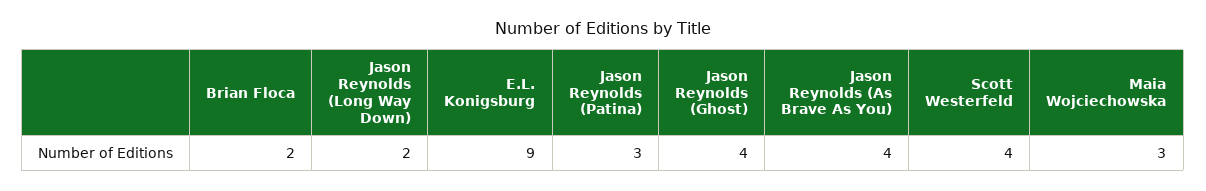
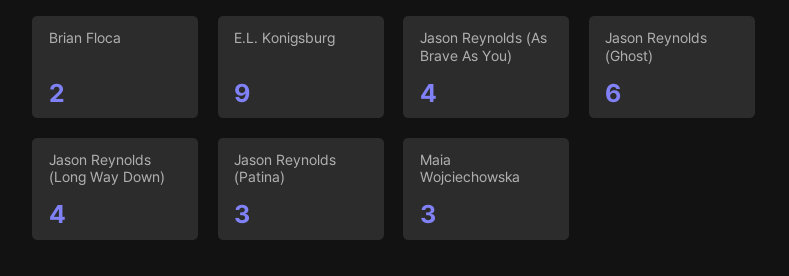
Jason Reynolds (Long Way Down): 2 -> 4
Jason Reynolds (Ghost): 4 -> 6
Scott Westerfeld: 4 -> none

